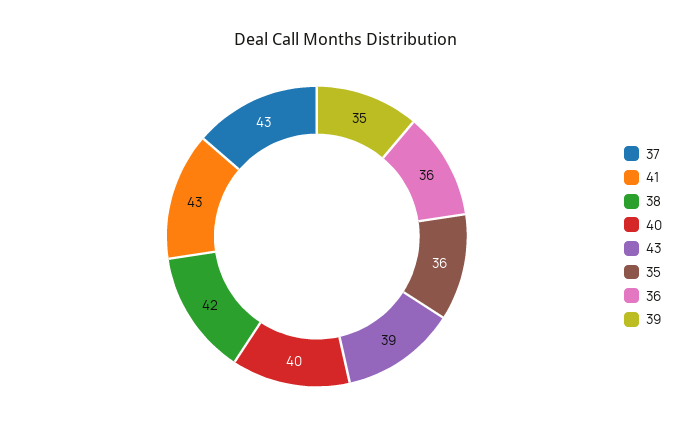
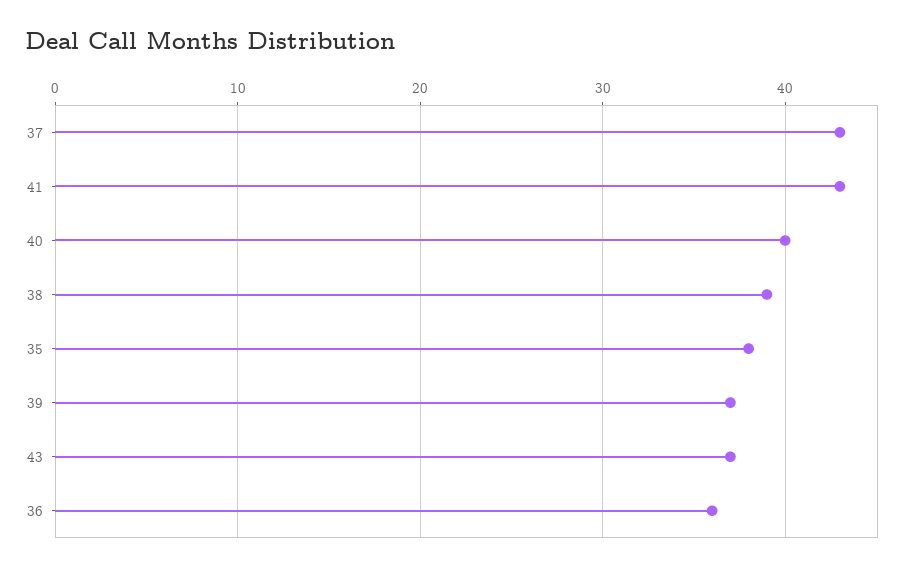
38: 42 -> 39
43: 39 -> 37
35: 36 -> 38
39: 35 -> 37

